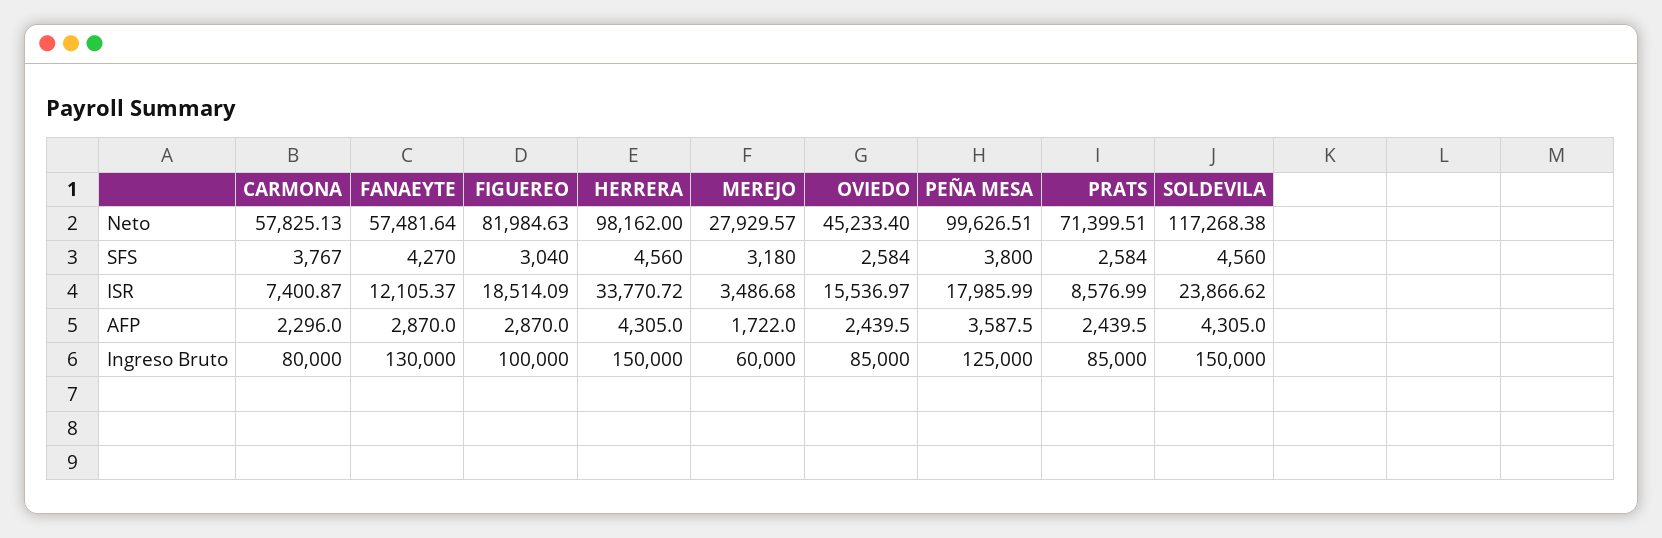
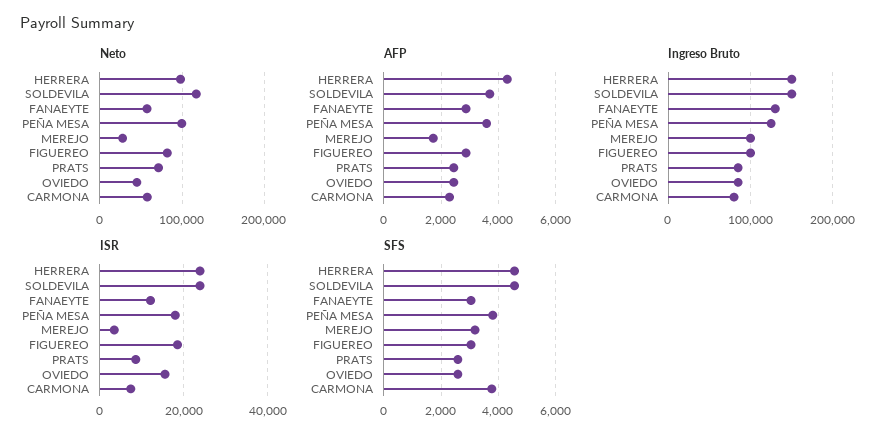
SFS, FANAEYTE: 4270 -> 3000
ISR, HERRERA: 33770.72 -> 24000
AFP, SOLDEVILA: 4305 -> 3750
Ingreso Bruto, MEREJO: 60000 -> 100000

